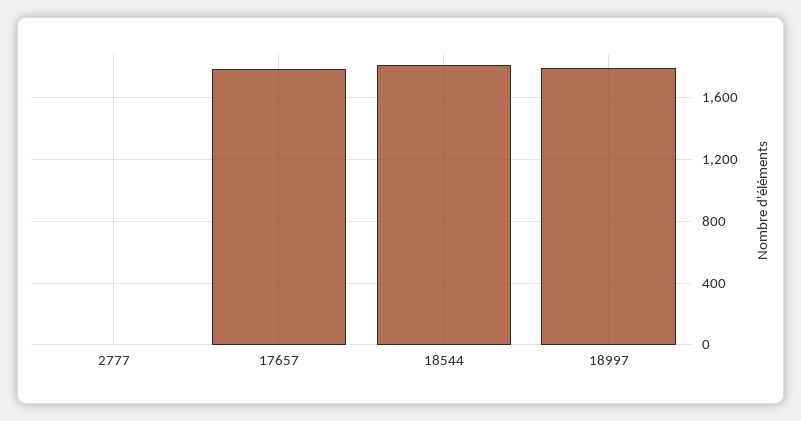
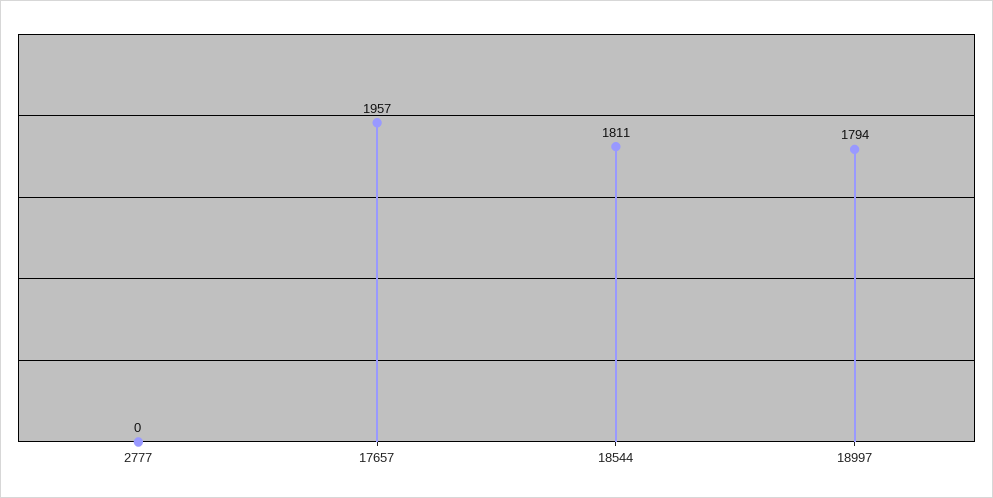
17657: 1800 -> 1957

